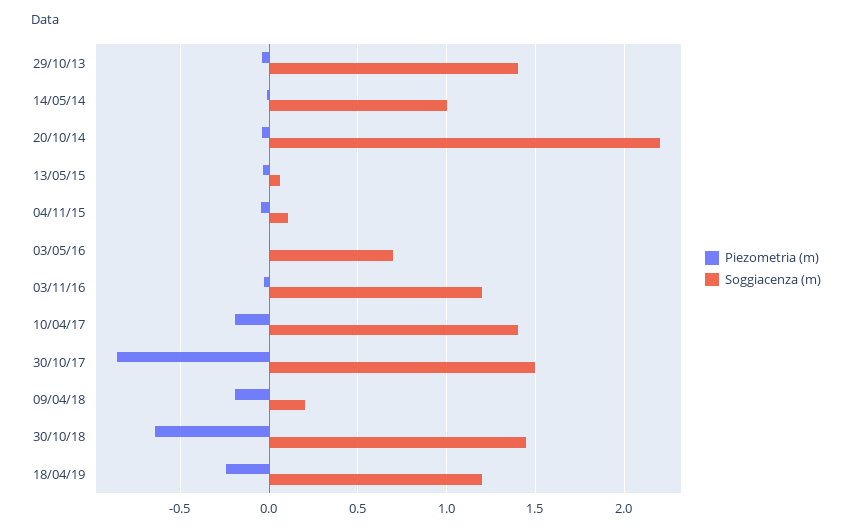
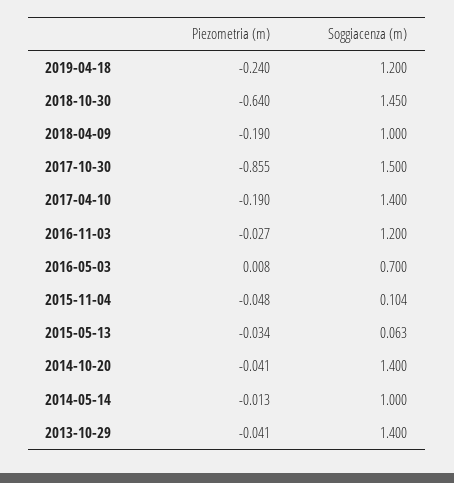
Soggiacenza (m), 20/10/14: 2.2 -> 1.4
Soggiacenza (m), 09/04/18: 0.2 -> 1

